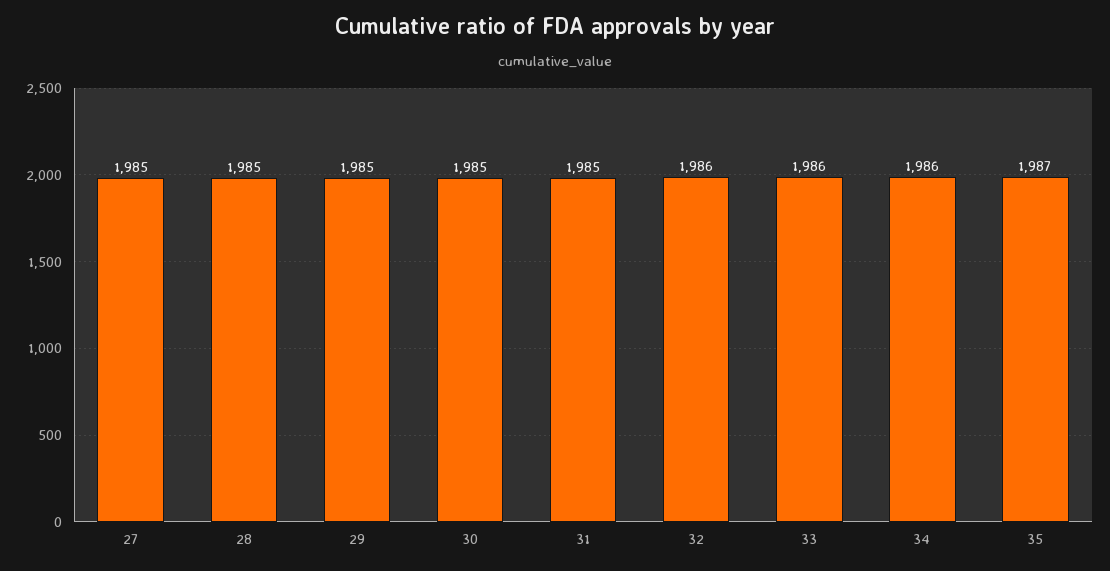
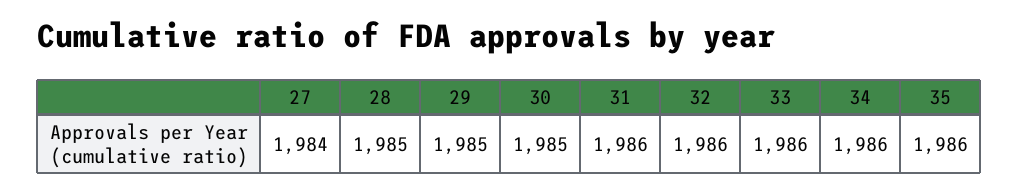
27: 1985 -> 1984
31: 1985 -> 1986
35: 1987 -> 1986

